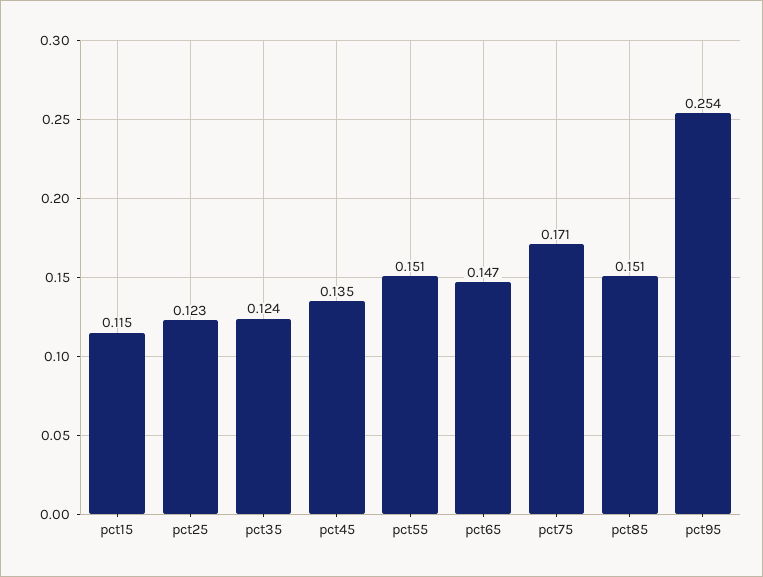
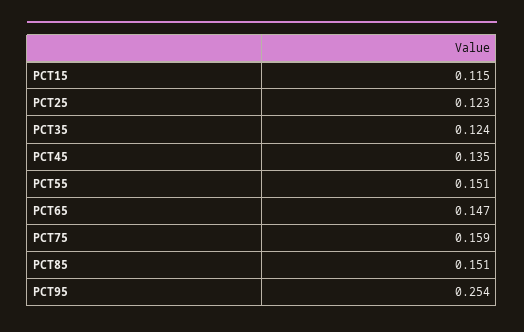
pct75: 0.171 -> 0.159

